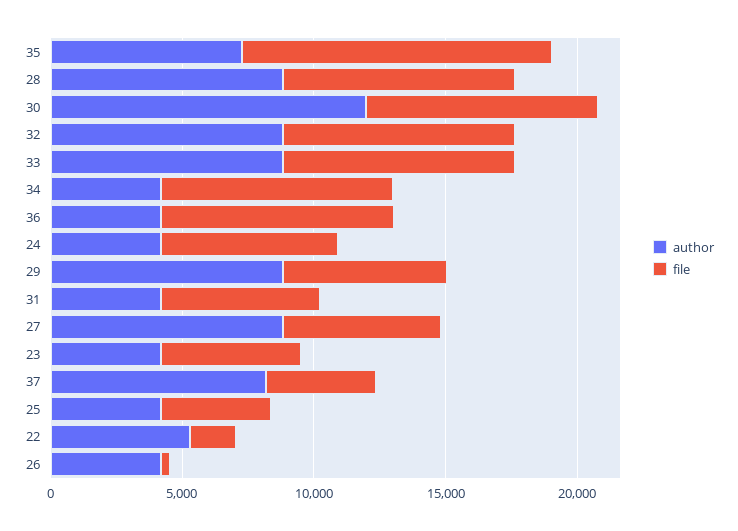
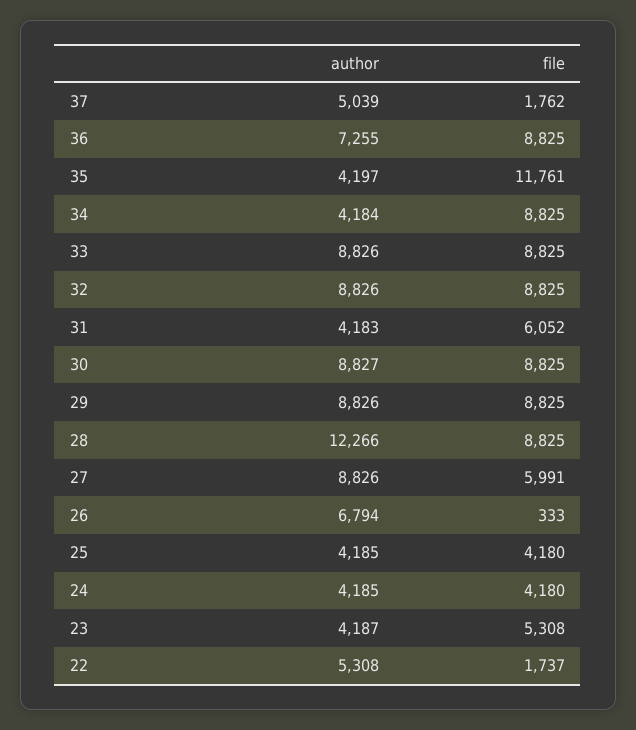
author, 35: 7000 -> 4197
author, 28: 9000 -> 12266
author, 30: 12000 -> 8827
author, 36: 4000 -> 7255
file, 24: 7000 -> 4180
file, 29: 6000 -> 8825
author, 37: 8000 -> 5039
file, 37: 4000 -> 1762
author, 26: 4000 -> 6794

